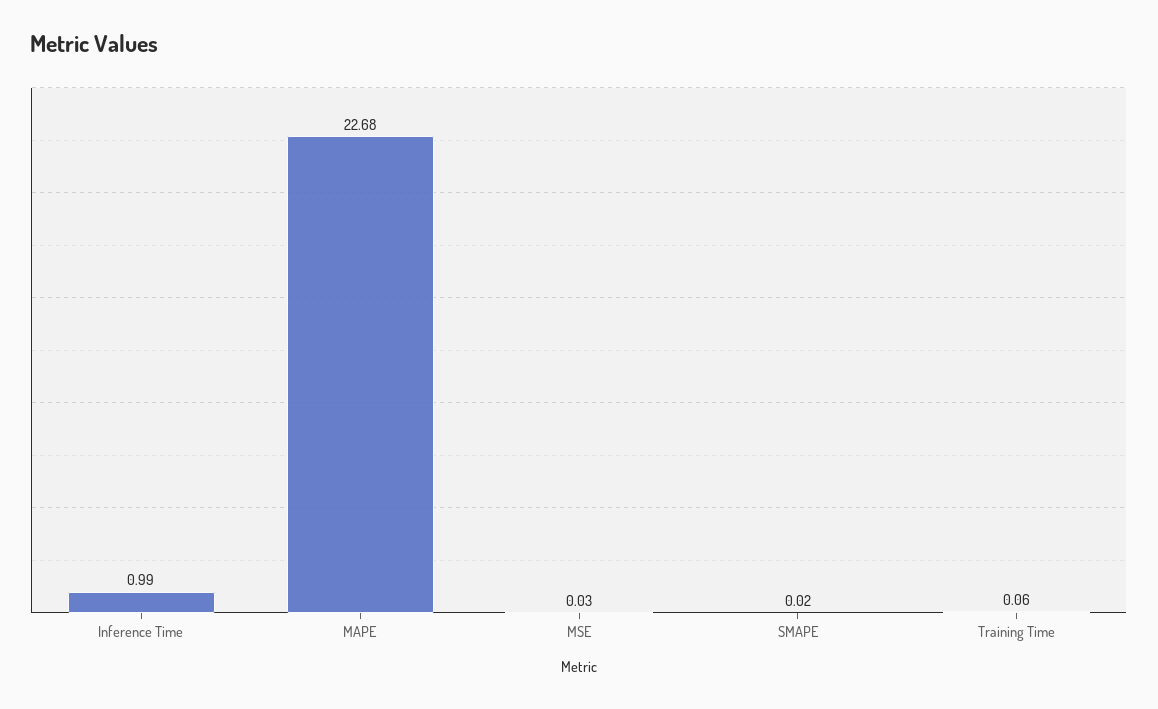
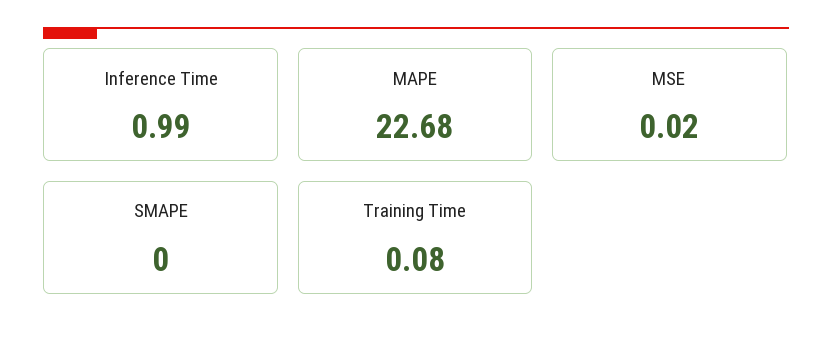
MSE: 0.03 -> 0.02
SMAPE: 0.02 -> 0
Training Time: 0.06 -> 0.08

